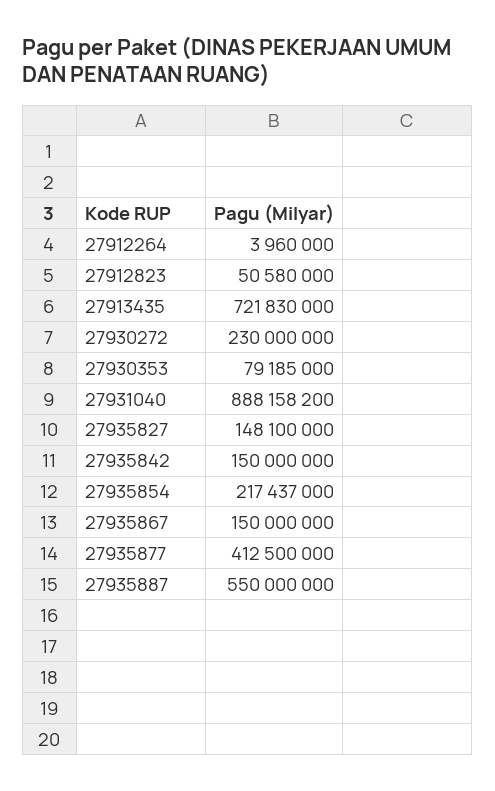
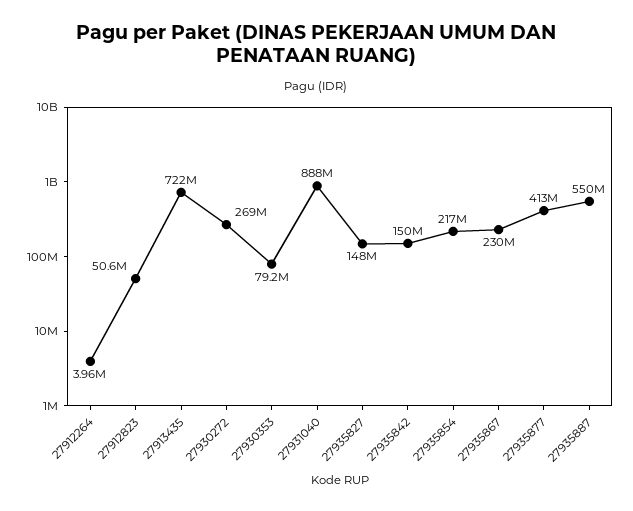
27930272: 230000000 -> 269000000
27935867: 150000000 -> 230000000

